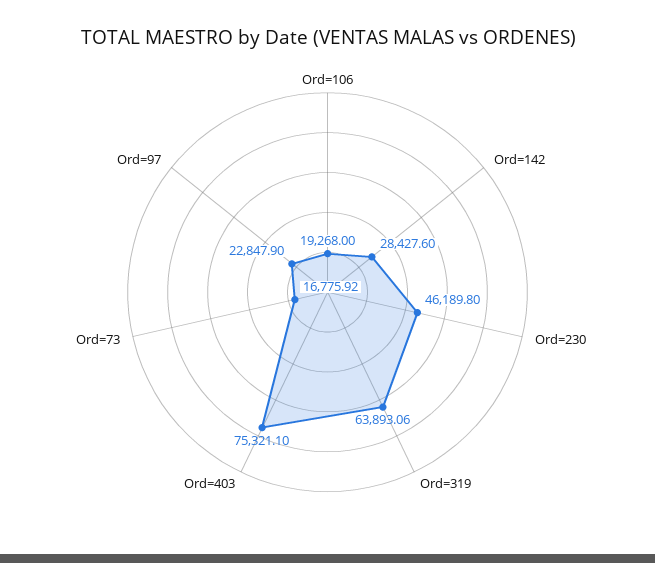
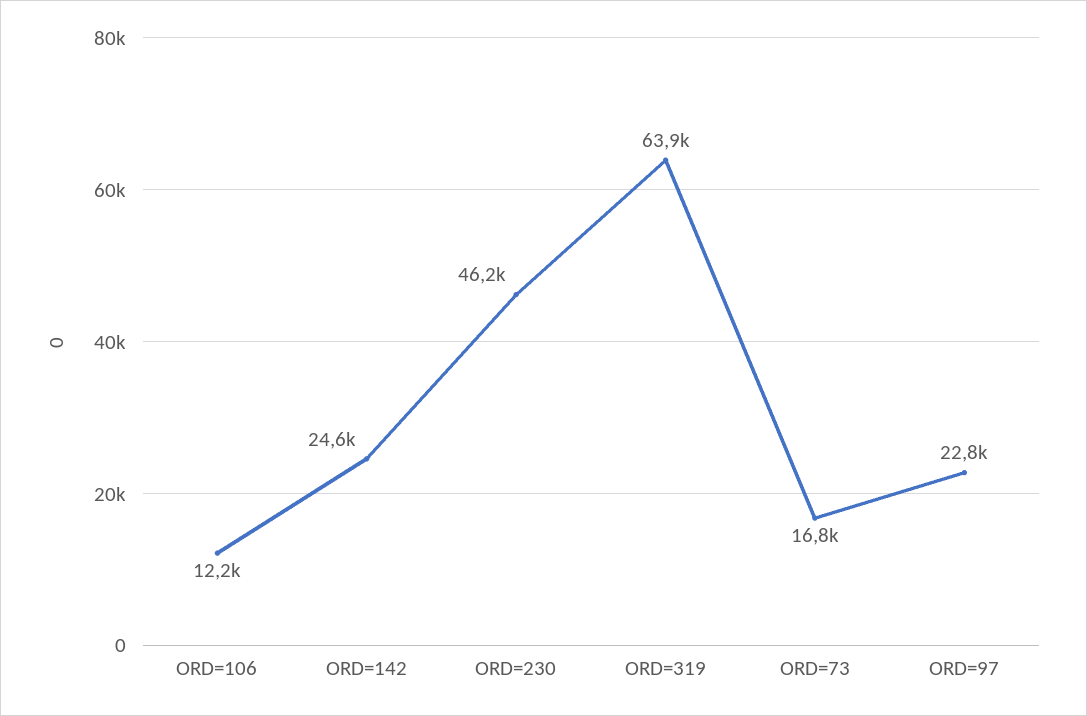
Ord=106: 19268 -> 12200
Ord=142: 28427.6 -> 24600
Ord=403: 75321.1 -> none

